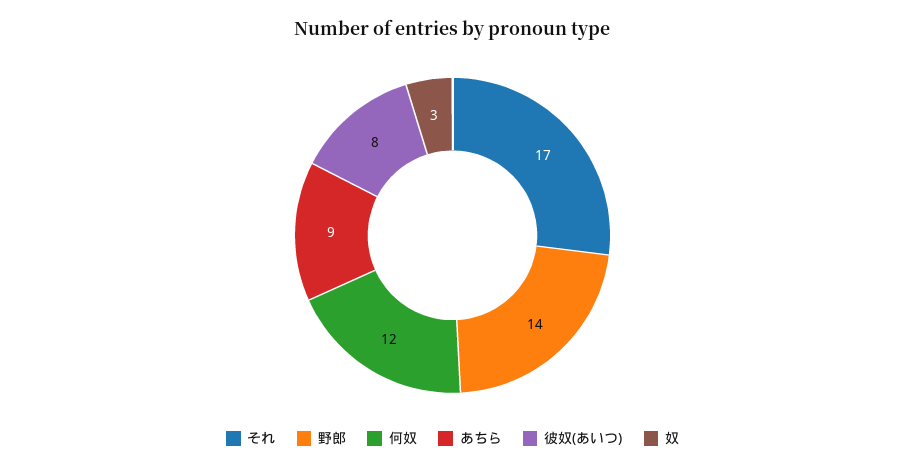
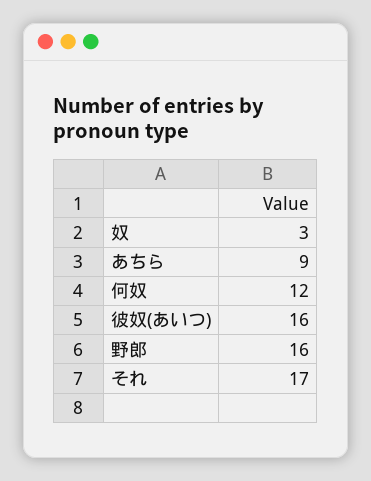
野郎: 14 -> 16
彼奴(あいつ): 8 -> 16

